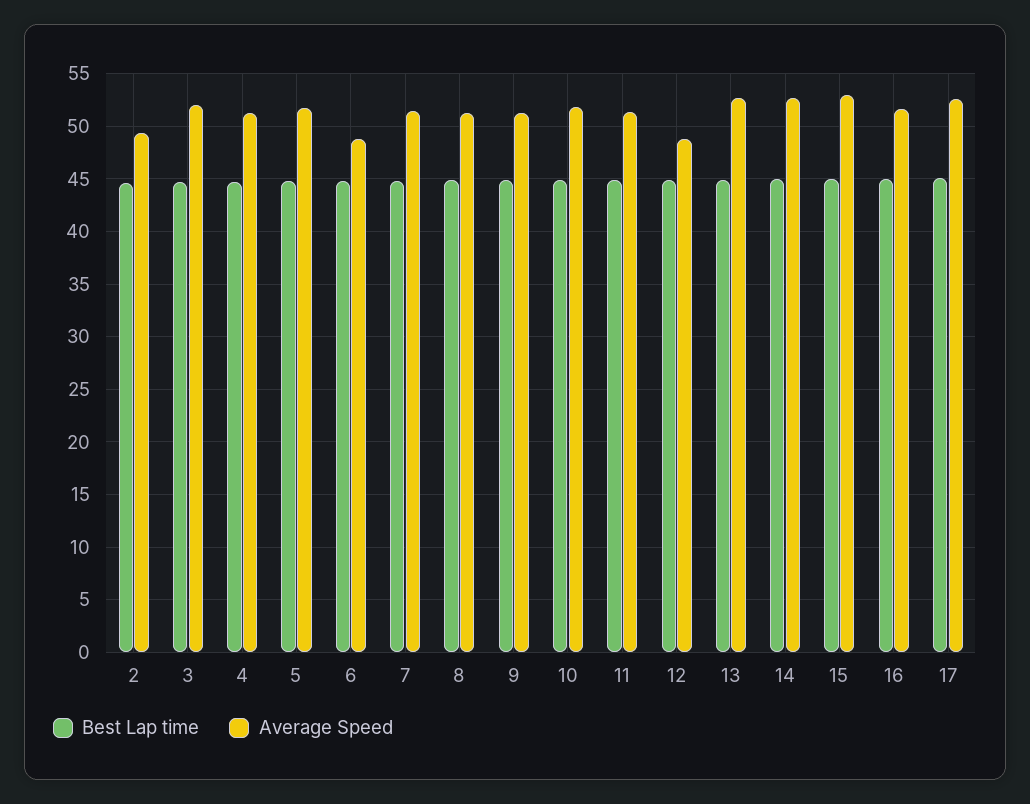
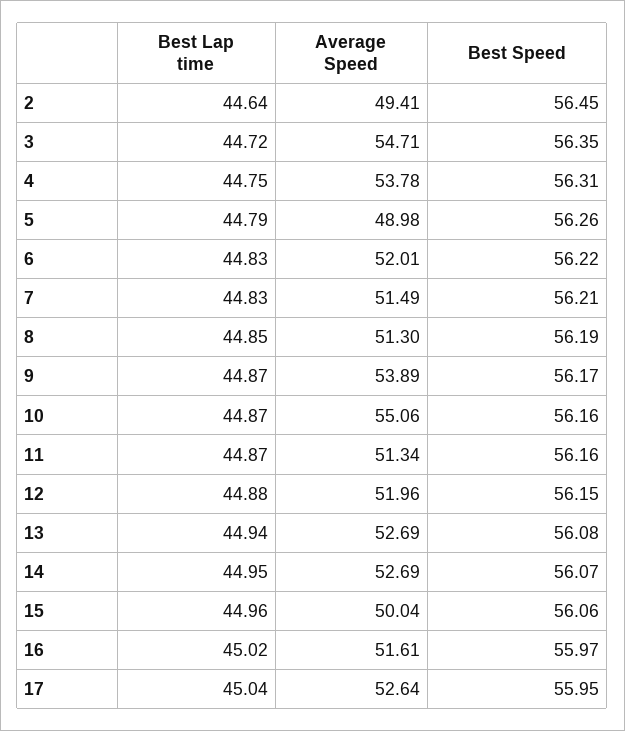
Average Speed, 3: 52 -> 54.71
Average Speed, 4: 51 -> 53.78
Average Speed, 5: 52 -> 48.98
Average Speed, 6: 49 -> 52.01
Average Speed, 9: 51 -> 53.89
Average Speed, 10: 52 -> 55.06
Average Speed, 12: 49 -> 51.96
Average Speed, 15: 53 -> 50.04
Best Speed, 2: none -> 56.45
Best Speed, 3: none -> 56.35
Best Speed, 4: none -> 56.31
Best Speed, 5: none -> 56.26
Best Speed, 6: none -> 56.22
Best Speed, 7: none -> 56.21
Best Speed, 8: none -> 56.19
Best Speed, 9: none -> 56.17
Best Speed, 10: none -> 56.16
Best Speed, 11: none -> 56.16
Best Speed, 12: none -> 56.15
Best Speed, 13: none -> 56.08
Best Speed, 14: none -> 56.07
Best Speed, 15: none -> 56.06
Best Speed, 16: none -> 55.97
Best Speed, 17: none -> 55.95

